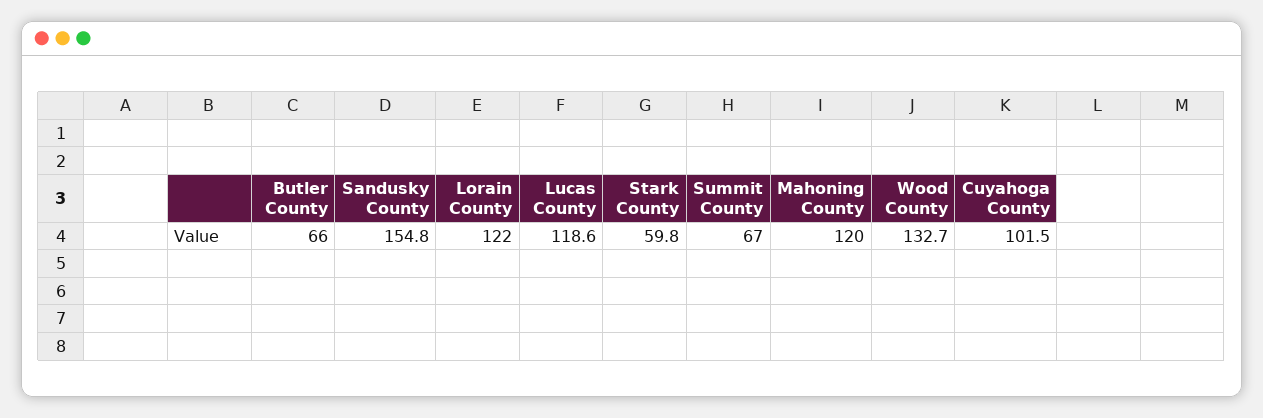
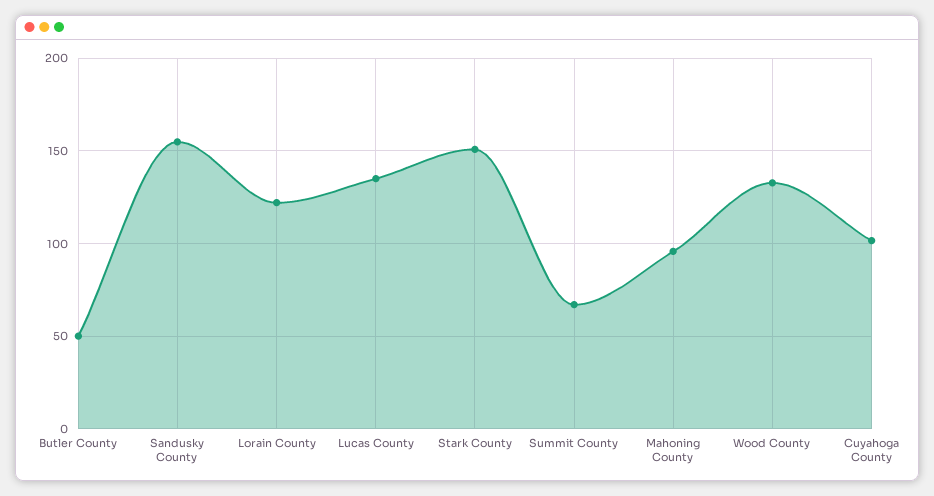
Butler County: 66 -> 50
Lucas County: 118.6 -> 135
Stark County: 59.8 -> 150
Mahoning County: 120 -> 95

